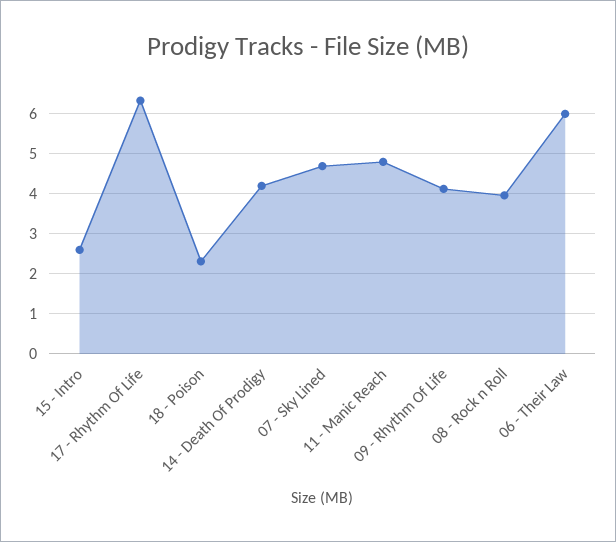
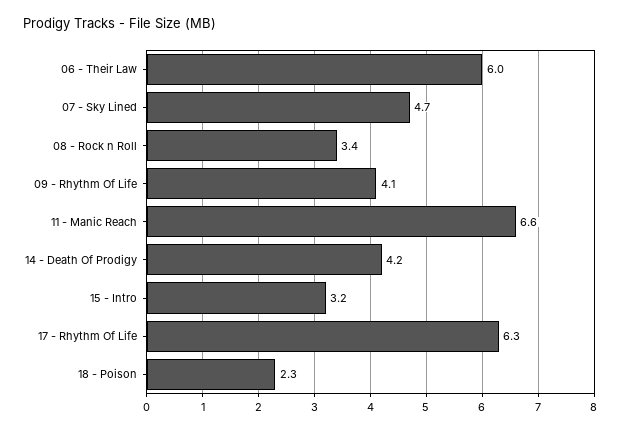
15 - Intro: 2.6 -> 3.2
11 - Manic Reach: 4.8 -> 6.6
08 - Rock n Roll: 4 -> 3.4

